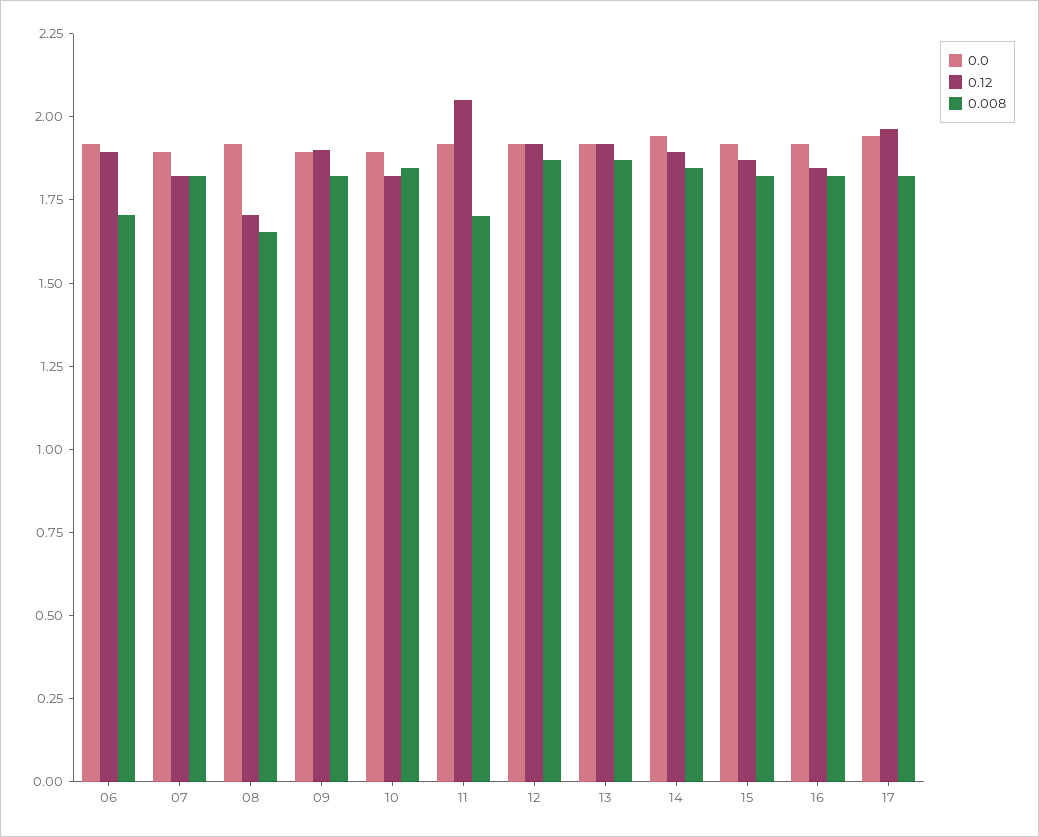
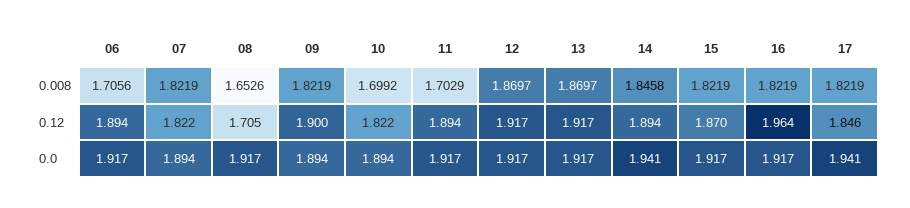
0.008, 10: 1.85 -> 1.6992
0.12, 11: 2.05 -> 1.894
0.12, 16: 1.85 -> 1.964
0.12, 17: 1.95 -> 1.846

